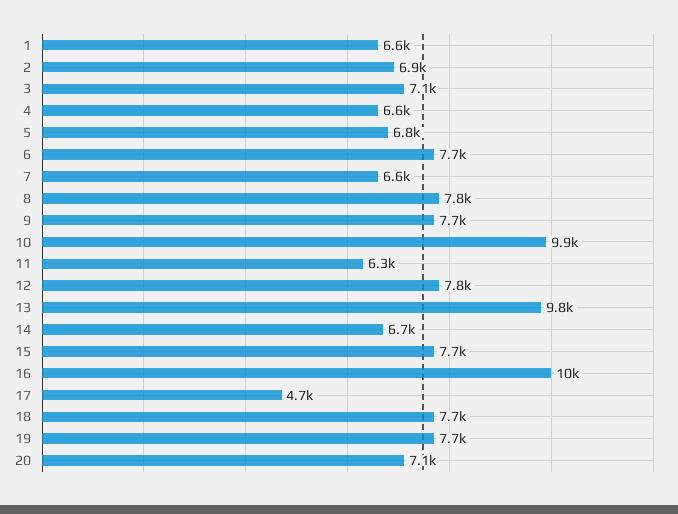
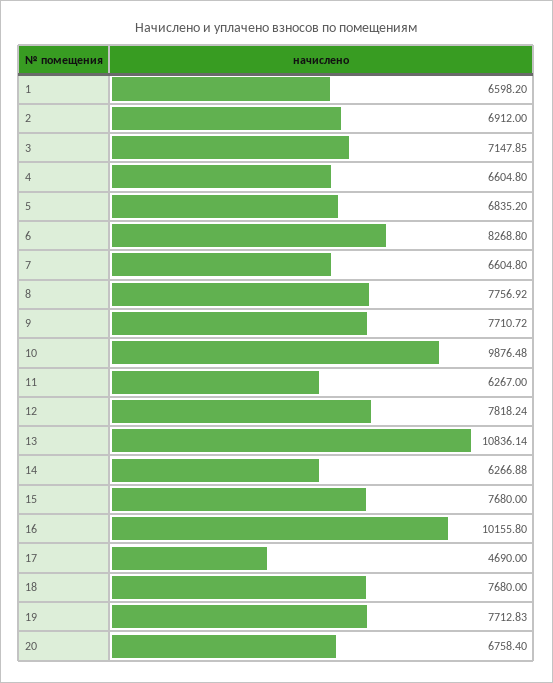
6: 7700 -> 8268.8
13: 9800 -> 10836.14
14: 6700 -> 6266.88
20: 7100 -> 6758.4

